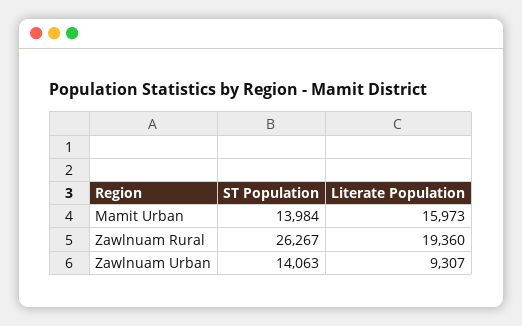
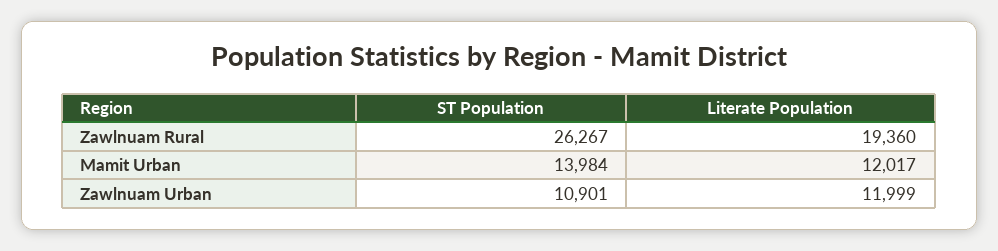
Literate Population, Mamit Urban: 15973 -> 12017
ST Population, Zawlnuam Urban: 14063 -> 10901
Literate Population, Zawlnuam Urban: 9307 -> 11999

